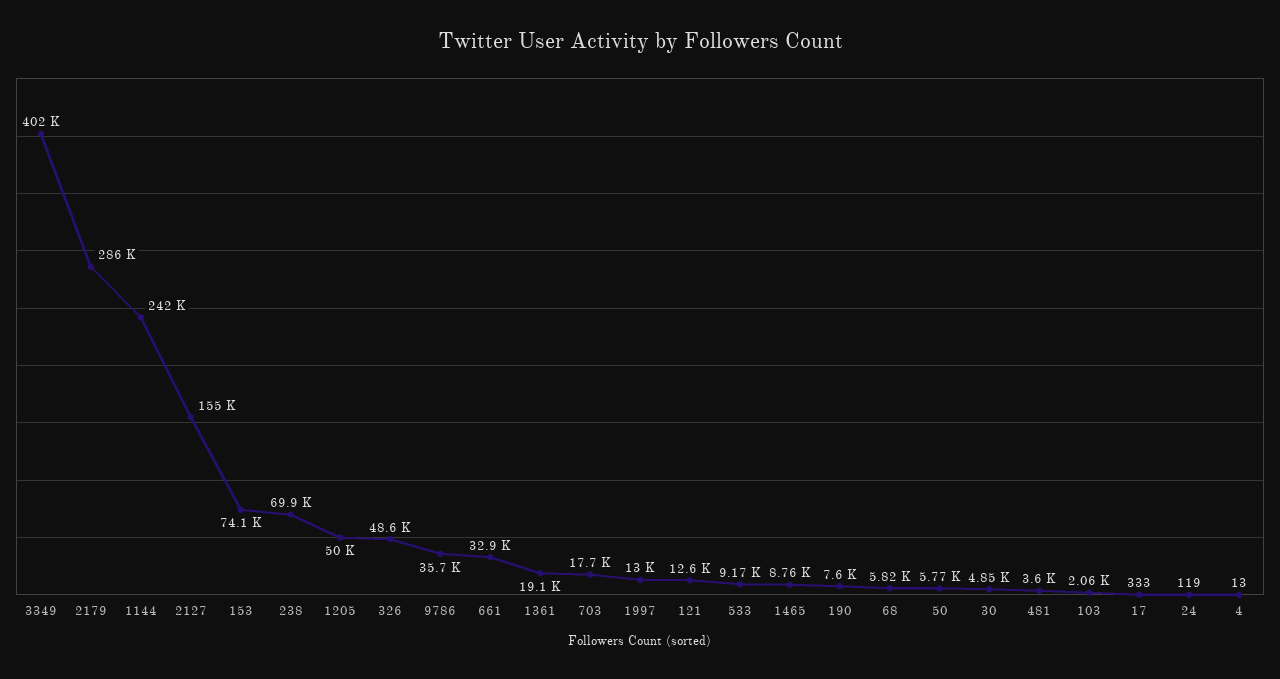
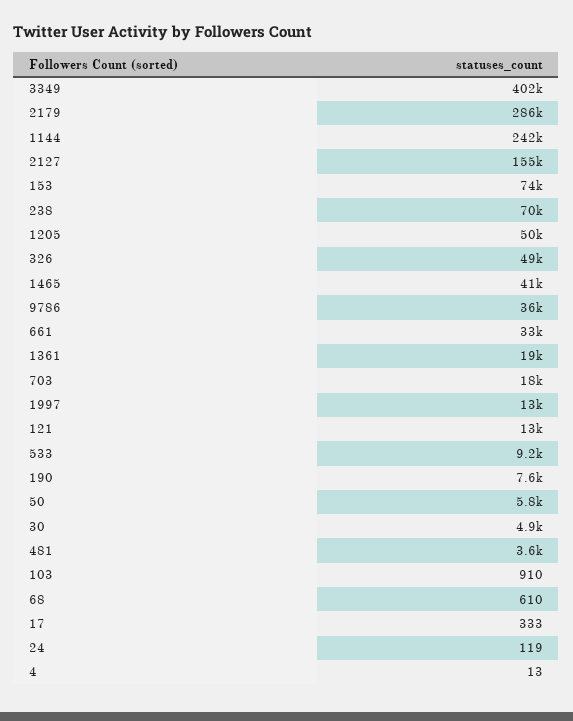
1465: 8760 -> 41000
68: 5820 -> 610
103: 2060 -> 910

